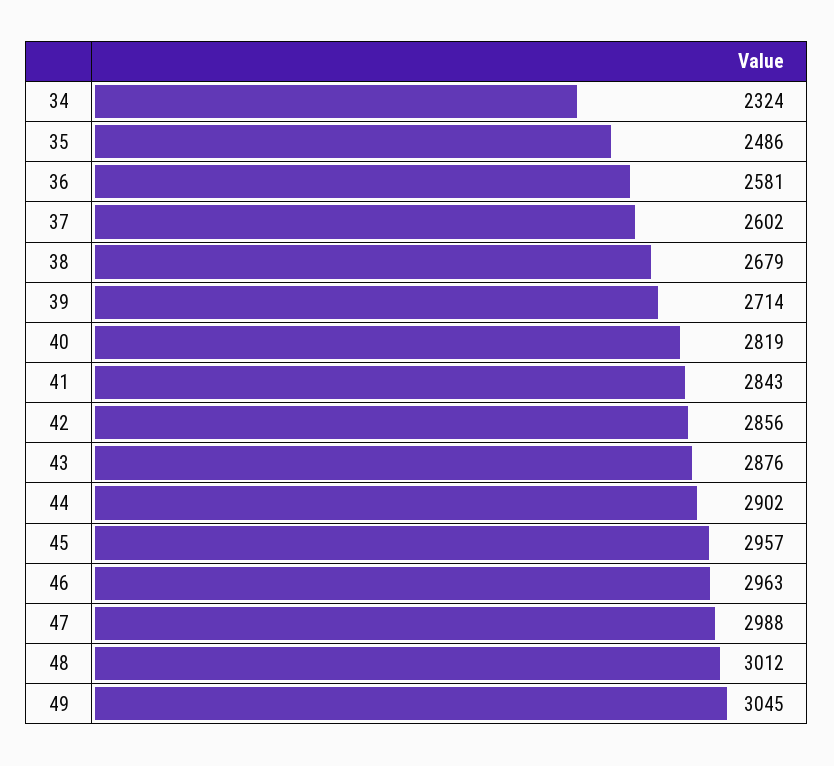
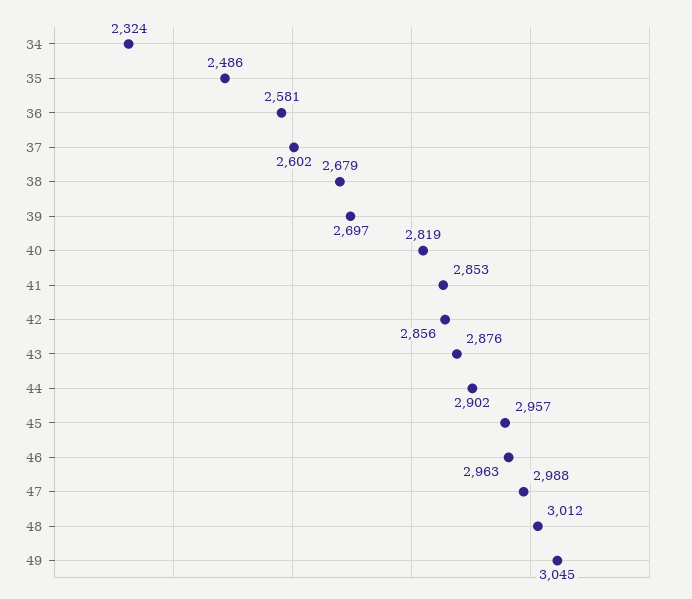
39: 2714 -> 2697
41: 2843 -> 2853

